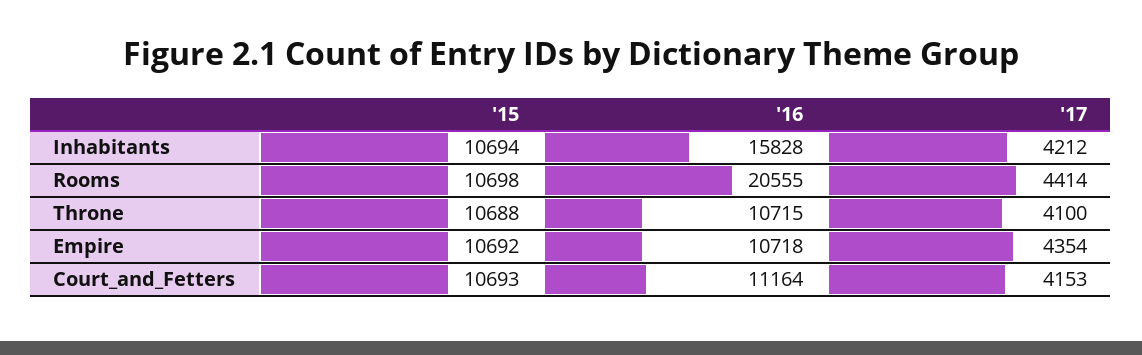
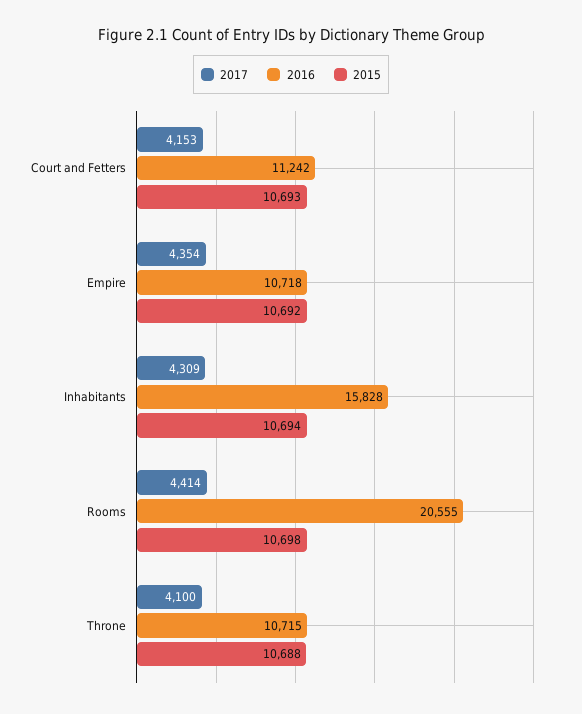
'17, Inhabitants: 4212 -> 4309
'16, Court_and_Fetters: 11164 -> 11242

